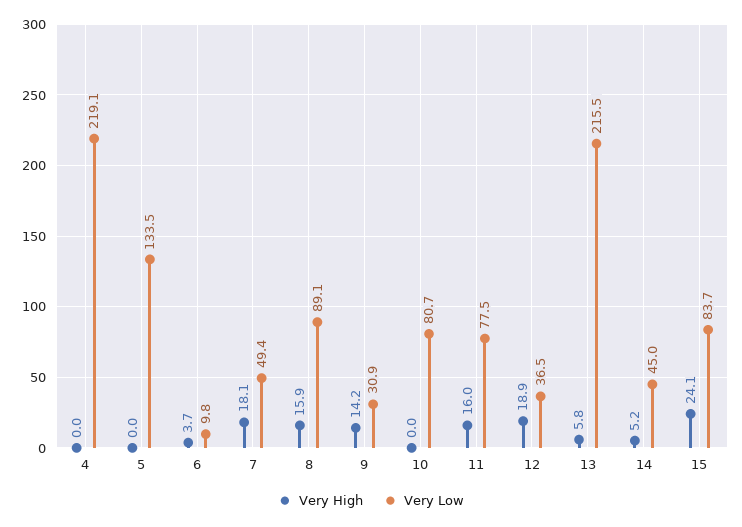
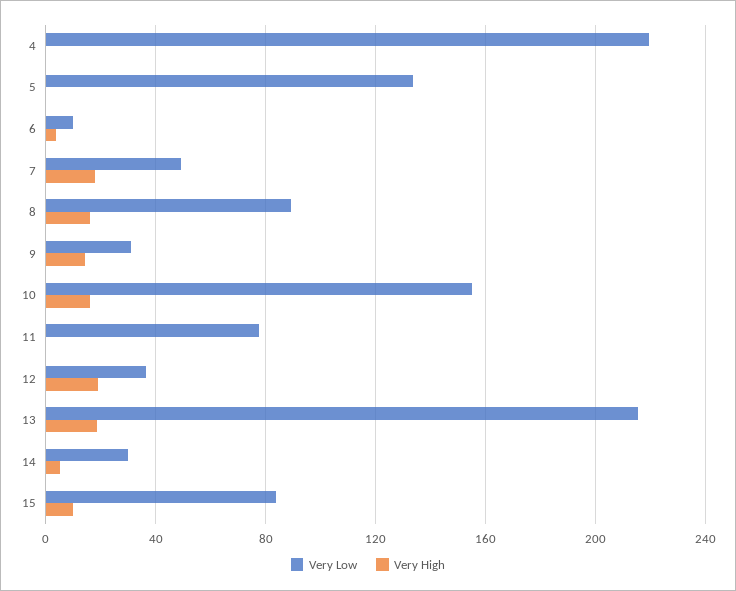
Very High, 10: 0 -> 15
Very Low, 10: 80.7 -> 155
Very High, 11: 16 -> 0
Very High, 13: 5.8 -> 20
Very Low, 14: 45 -> 30
Very High, 15: 24.1 -> 10

